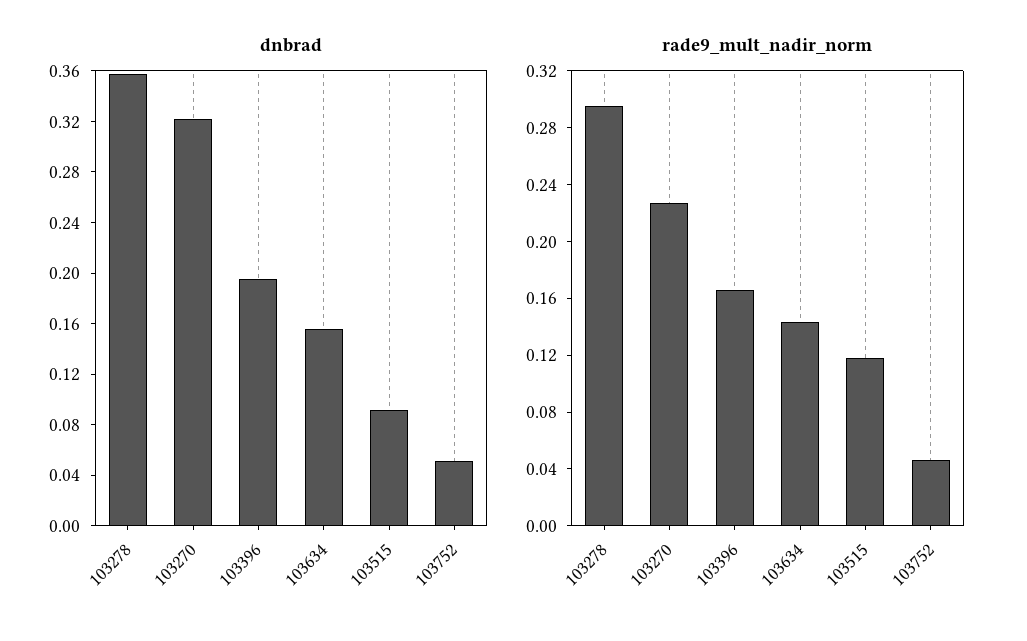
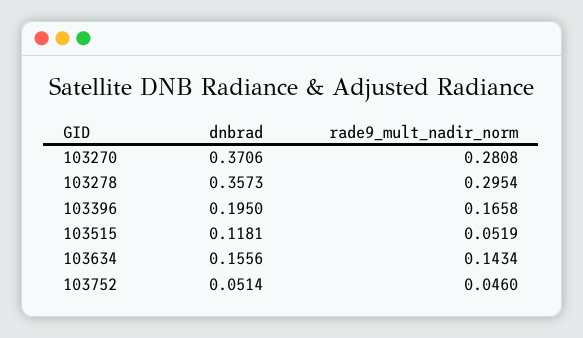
dnbrad, 103270: 0.32 -> 0.3706
dnbrad, 103515: 0.09 -> 0.1181
rade9_mult_nadir_norm, 103270: 0.23 -> 0.2808
rade9_mult_nadir_norm, 103515: 0.12 -> 0.0519

